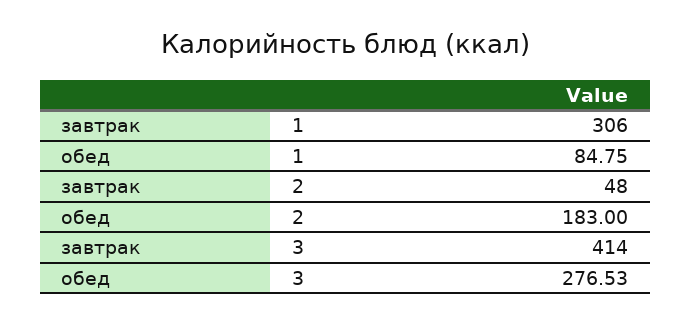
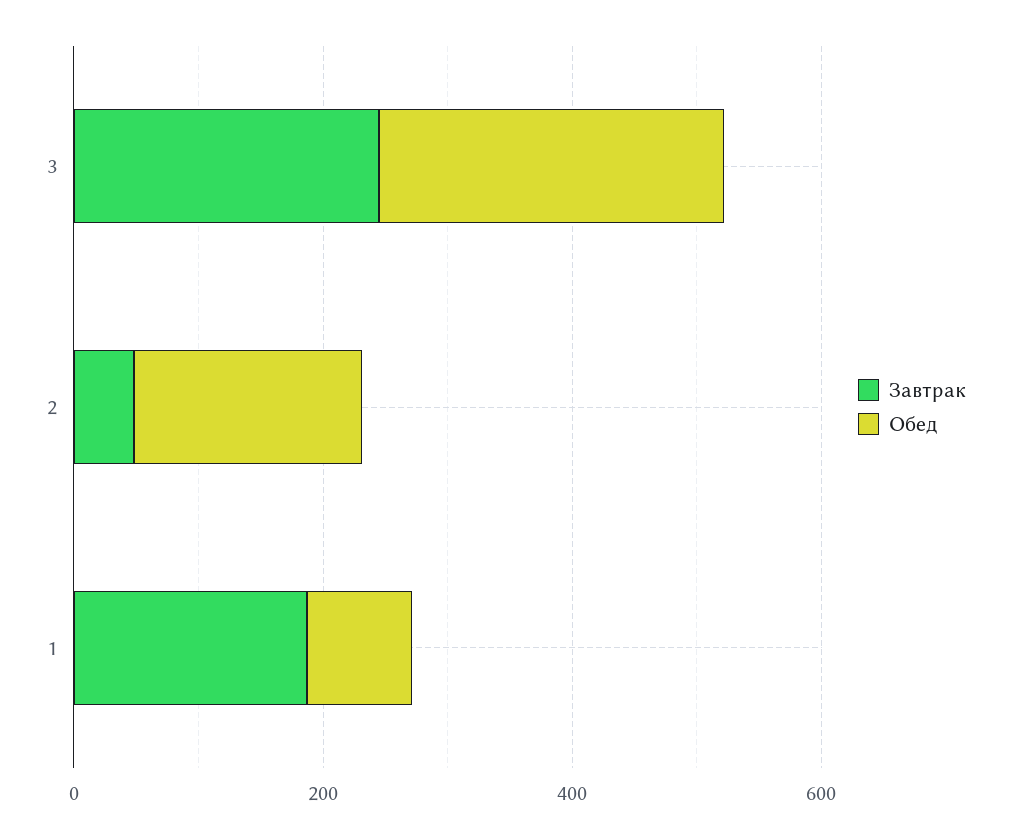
завтрак, 1: 306 -> 200
завтрак, 3: 414 -> 250

